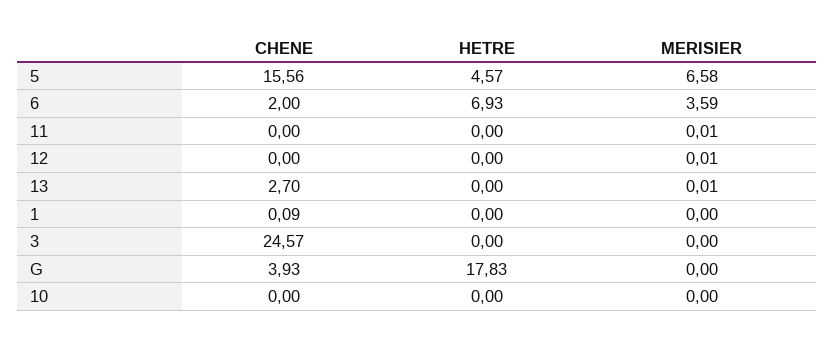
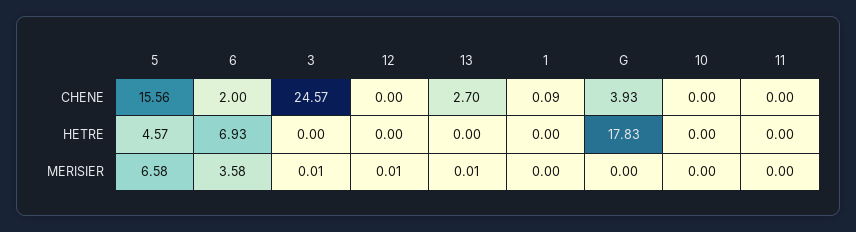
MERISIER, 6: 3.59 -> 3.58
MERISIER, 11: 0.01 -> 0
MERISIER, 3: 0 -> 0.01

